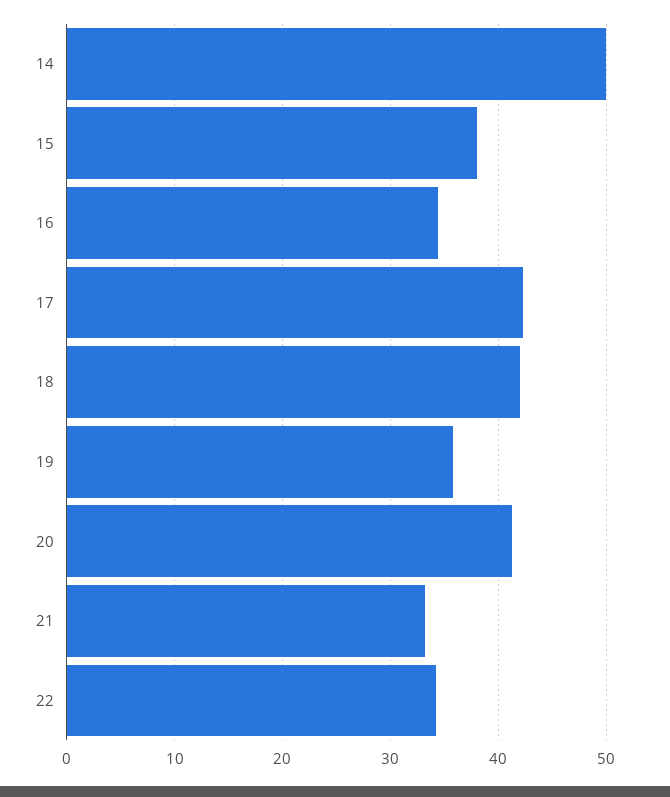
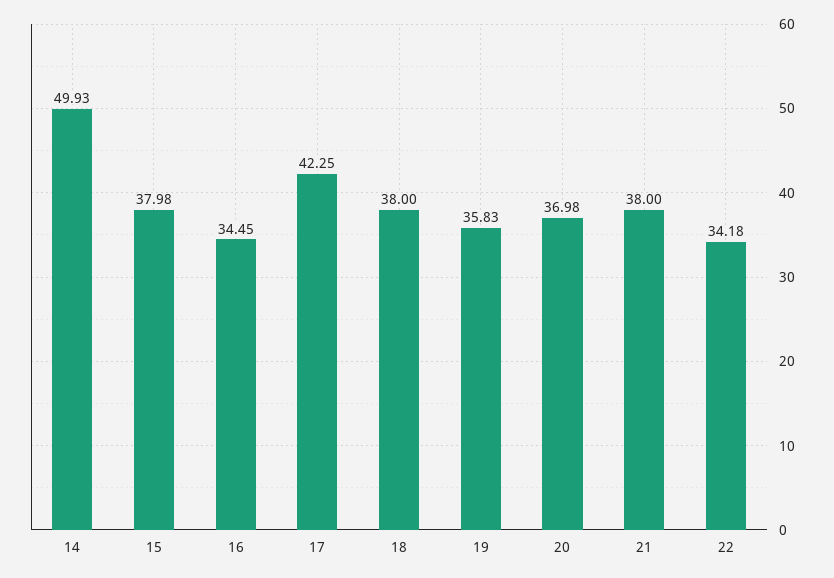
18: 42 -> 38
20: 41 -> 36.98
21: 33 -> 38

